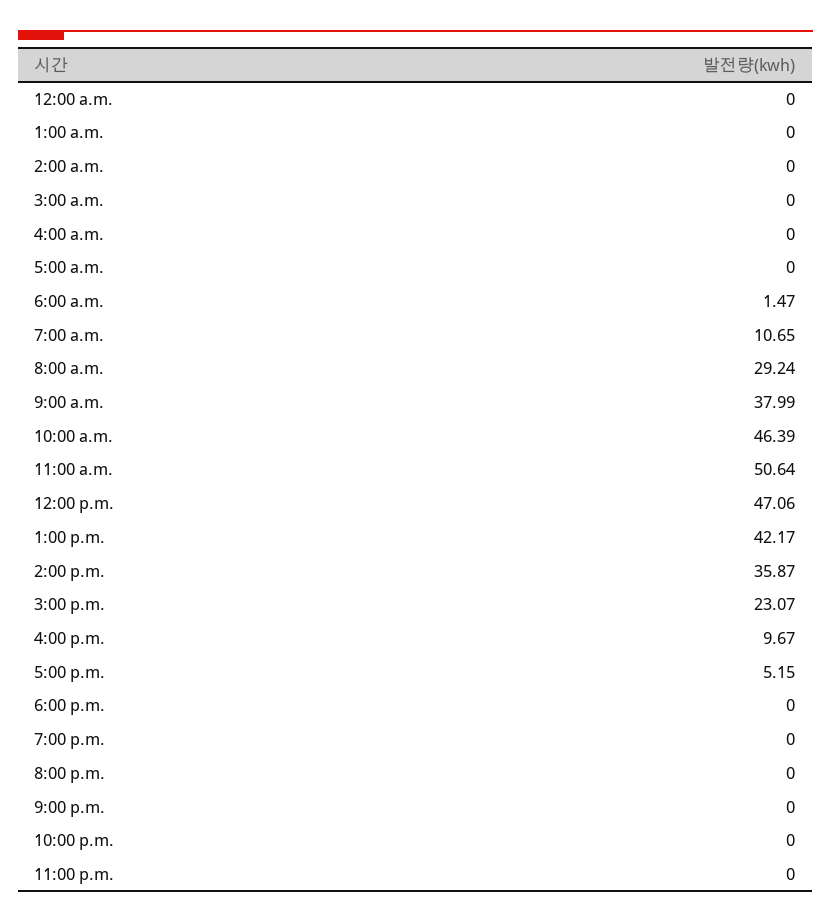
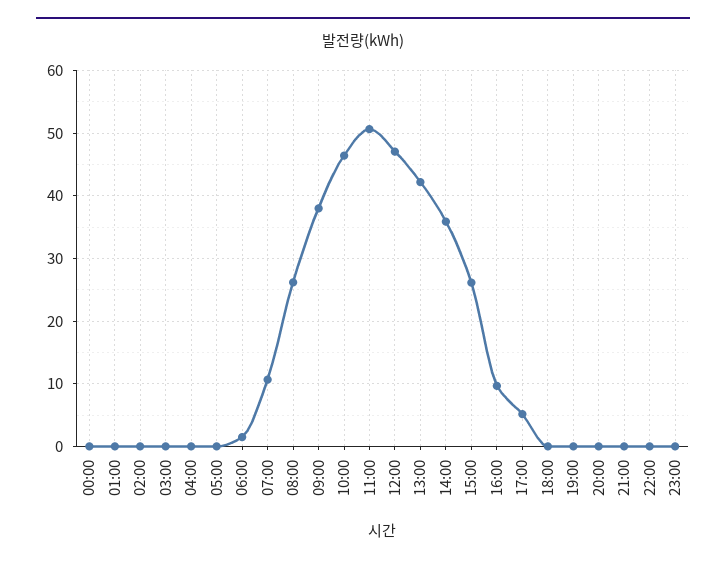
8:00 a.m.: 29.24 -> 26
3:00 p.m.: 23.07 -> 26

